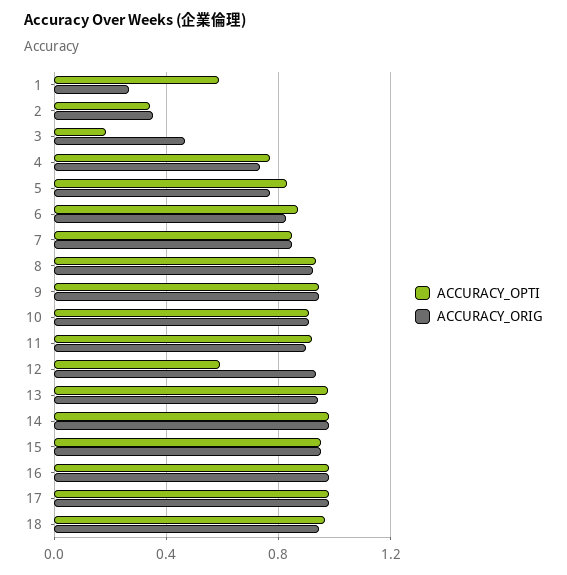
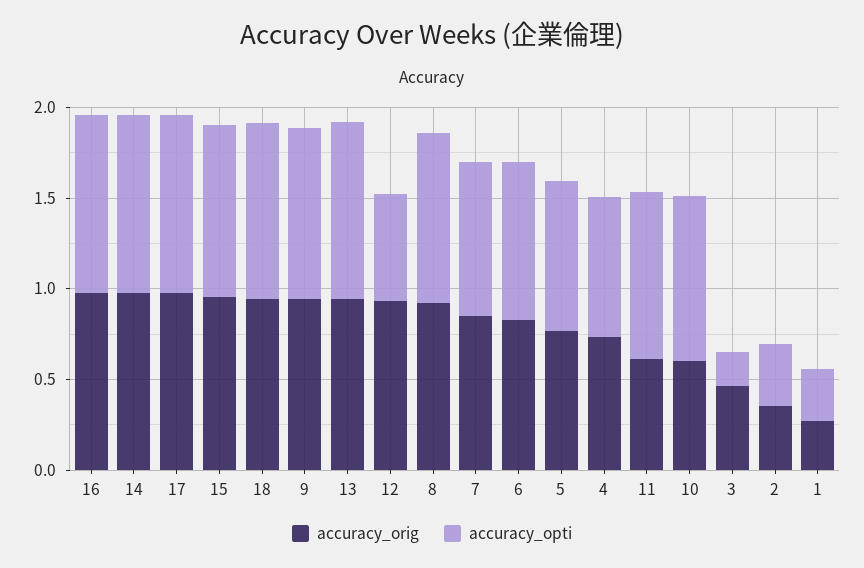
ACCURACY_OPTI, 1: 0.6 -> 0.3
ACCURACY_ORIG, 10: 0.9 -> 0.6
ACCURACY_ORIG, 11: 0.9 -> 0.6

